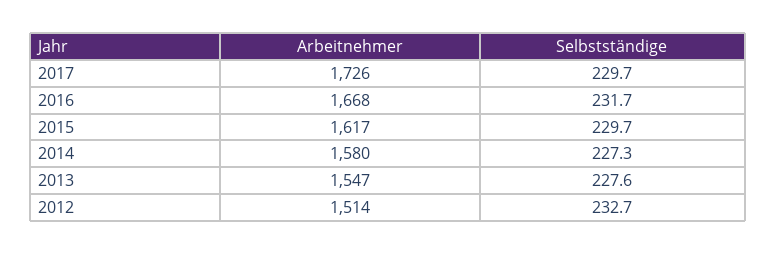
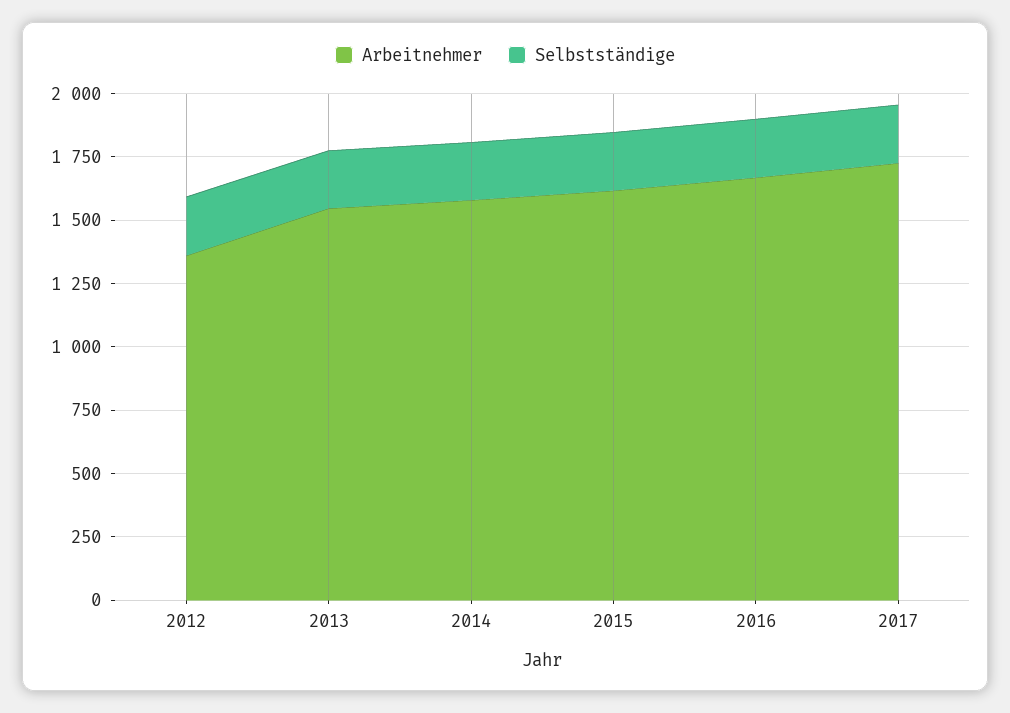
Arbeitnehmer, 2012: 1514 -> 1350

